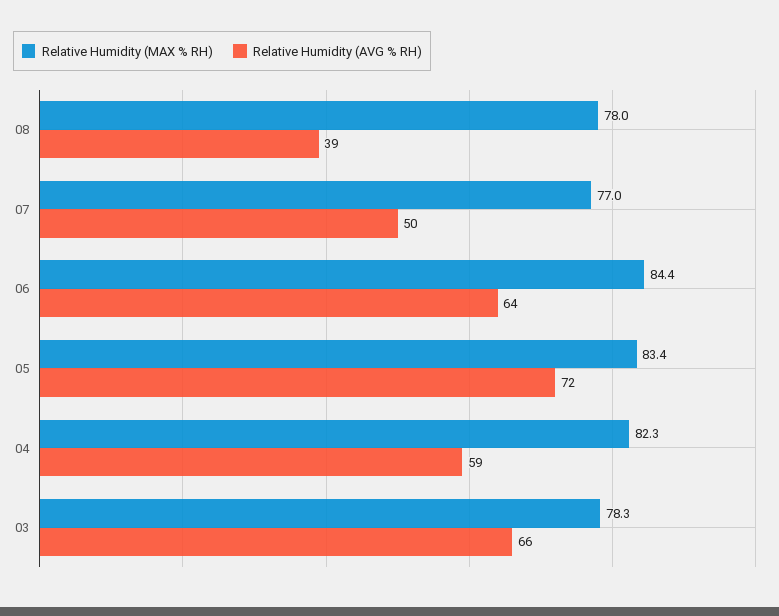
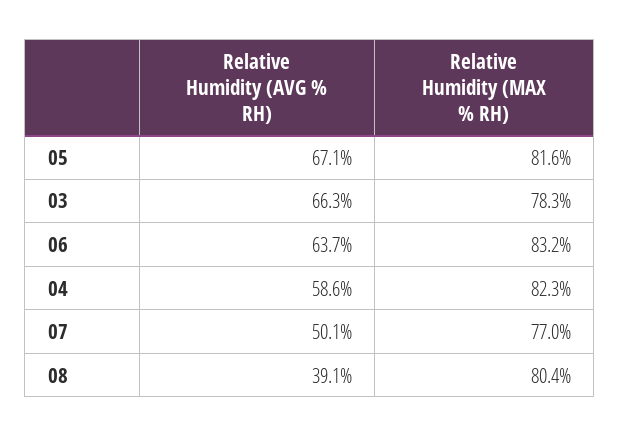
Relative Humidity (MAX % RH), 08: 78 -> 80.4
Relative Humidity (MAX % RH), 06: 84.4 -> 83.2
Relative Humidity (MAX % RH), 05: 83.4 -> 81.6
Relative Humidity (AVG % RH), 05: 72 -> 67.1

